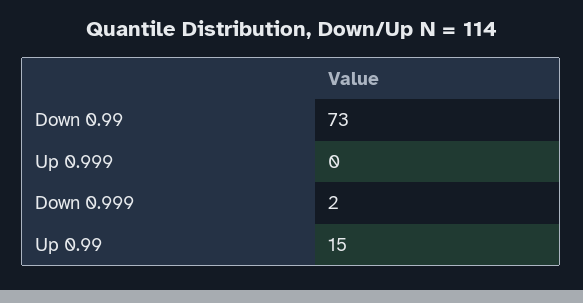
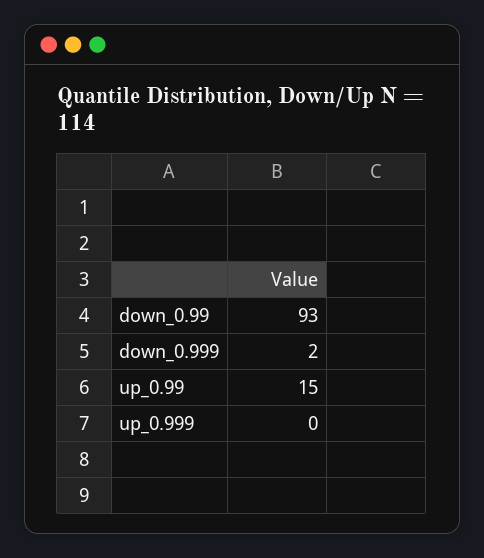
Down 0.99: 73 -> 93

